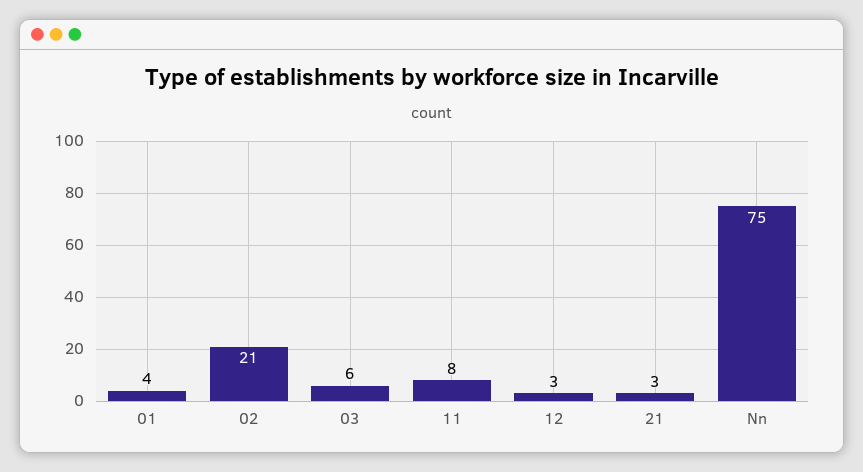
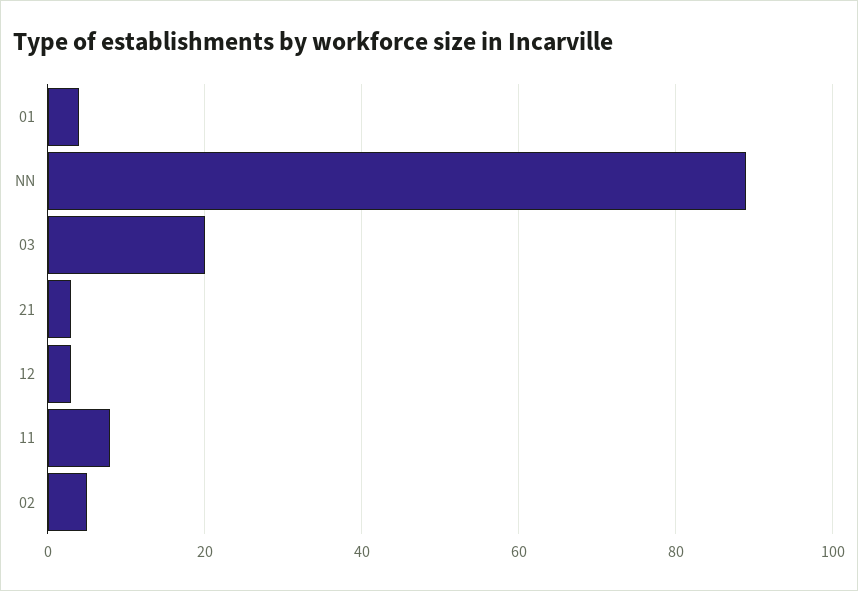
02: 21 -> 5
03: 6 -> 20
Nn: 75 -> 90

